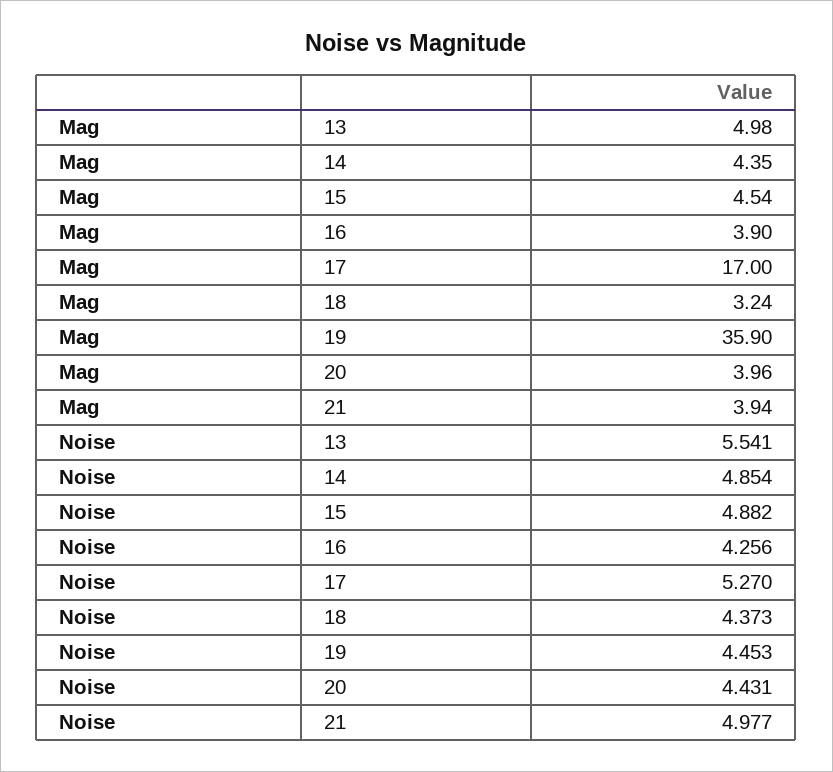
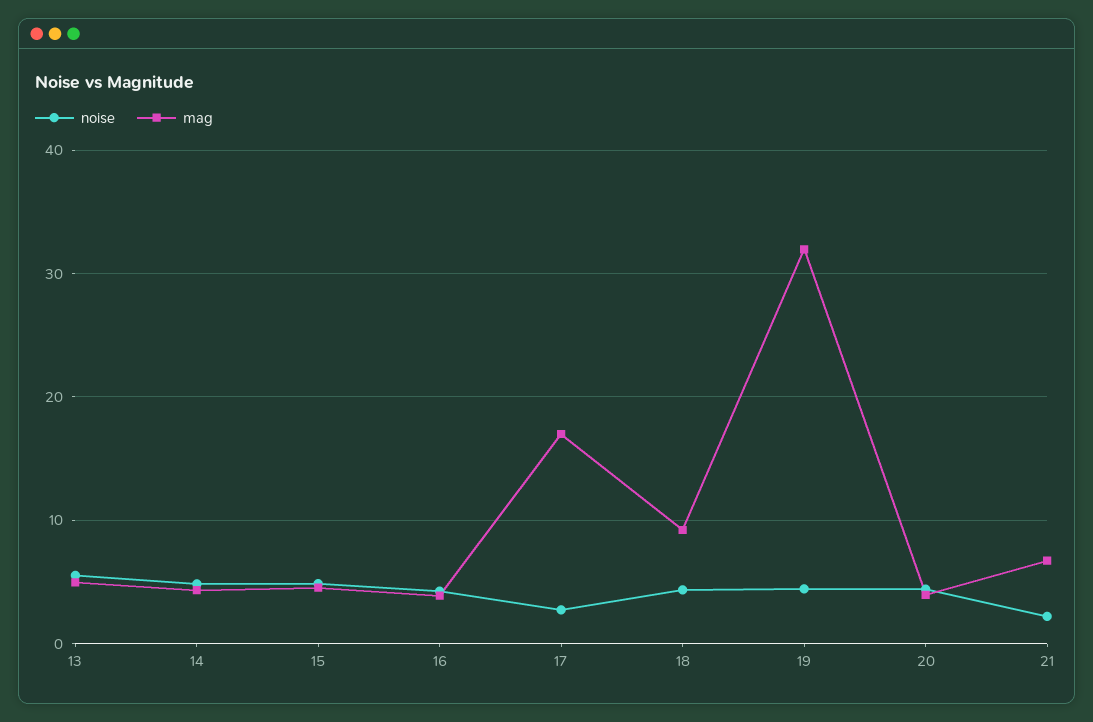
Mag, 18: 3.24 -> 9
Mag, 19: 35.9 -> 32
Mag, 21: 3.94 -> 7
Noise, 17: 5.27 -> 3
Noise, 21: 4.977 -> 2

